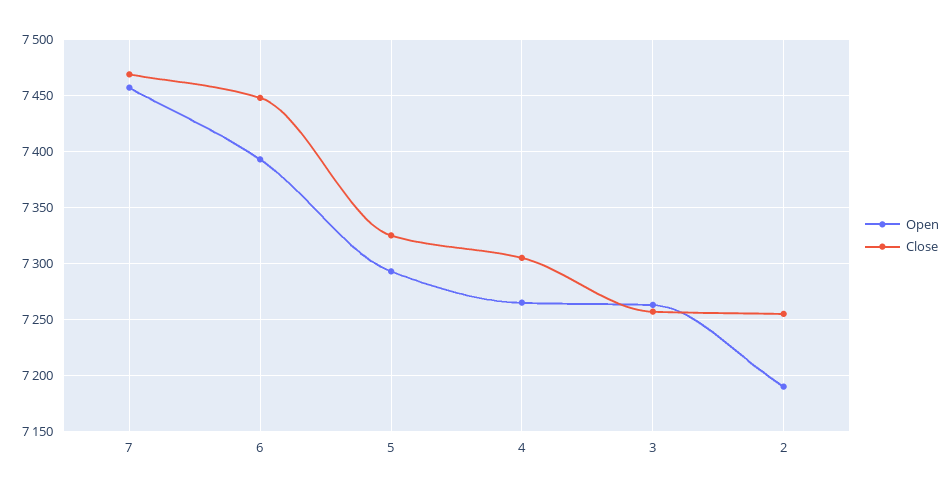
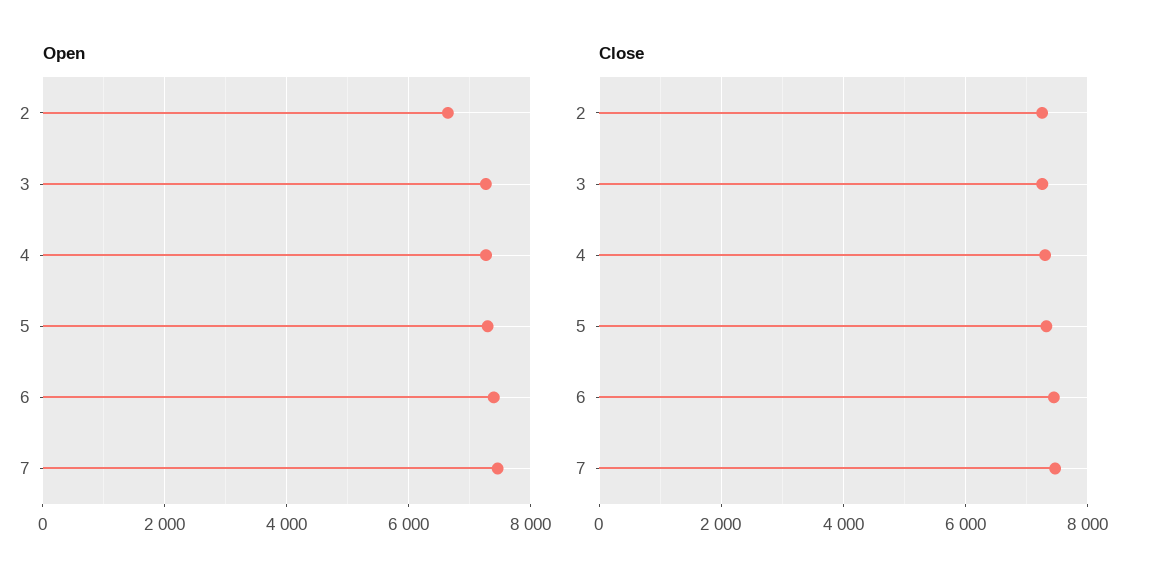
Open, 2: 7190 -> 6600

